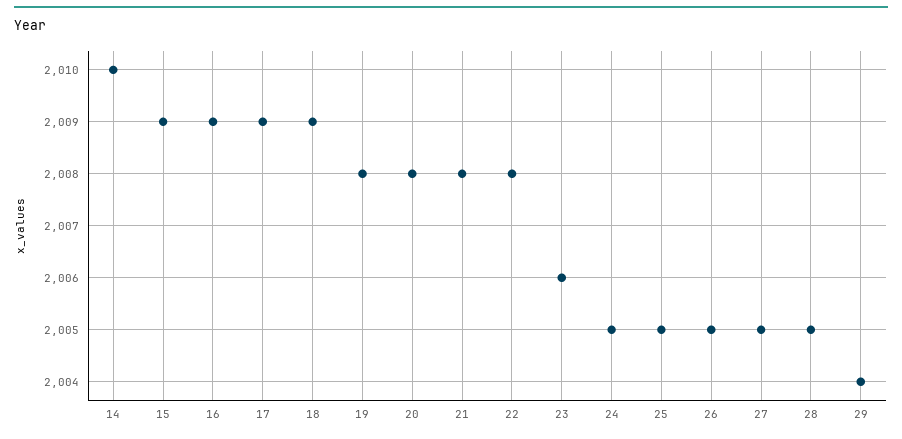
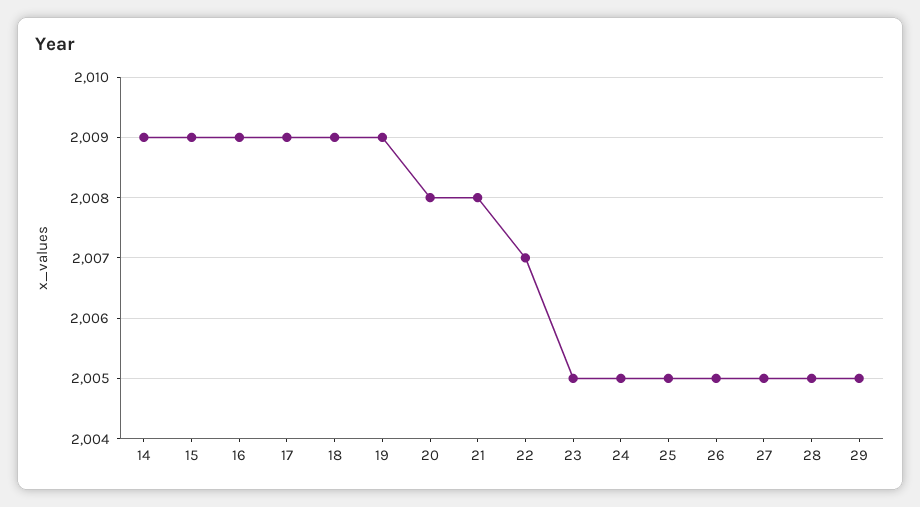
14: 2010 -> 2009
19: 2008 -> 2009
22: 2008 -> 2007
23: 2006 -> 2005
29: 2004 -> 2005

